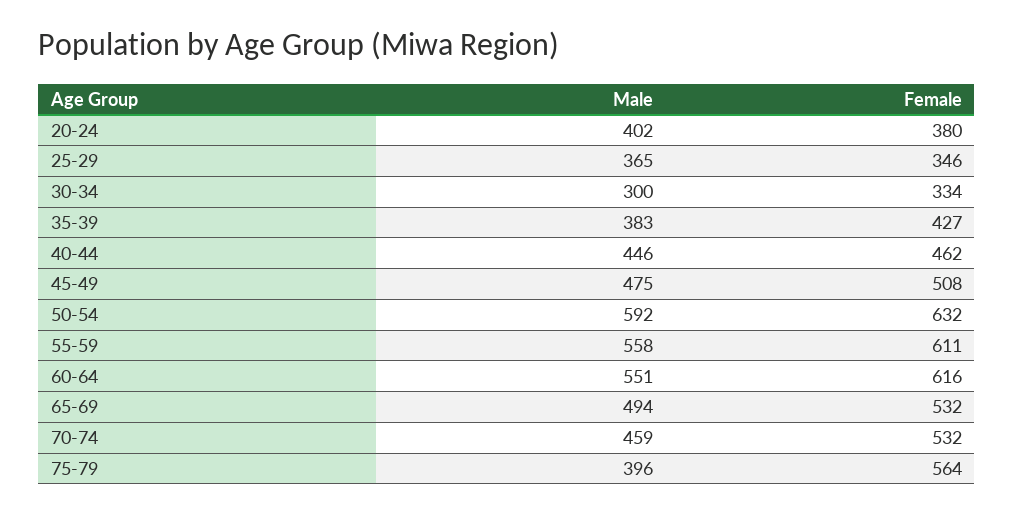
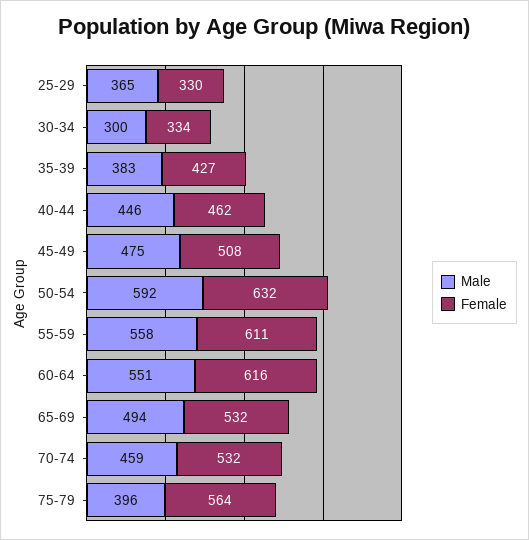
Male, 20-24: 402 -> none
Female, 20-24: 380 -> none
Female, 25-29: 346 -> 330

